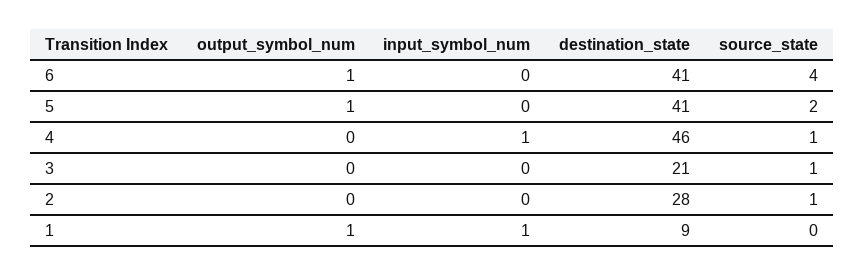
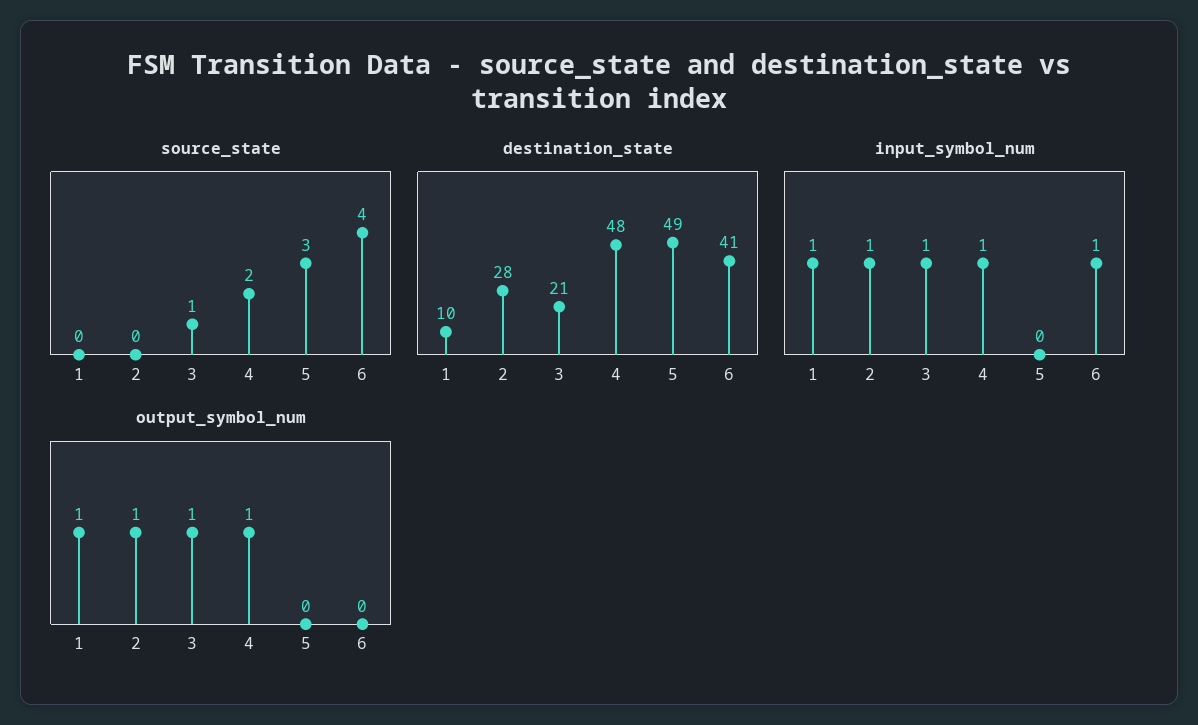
output_symbol_num, 6: 1 -> 0
input_symbol_num, 6: 0 -> 1
output_symbol_num, 5: 1 -> 0
destination_state, 5: 41 -> 49
source_state, 5: 2 -> 3
output_symbol_num, 4: 0 -> 1
destination_state, 4: 46 -> 48
source_state, 4: 1 -> 2
output_symbol_num, 3: 0 -> 1
input_symbol_num, 3: 0 -> 1
output_symbol_num, 2: 0 -> 1
input_symbol_num, 2: 0 -> 1
source_state, 2: 1 -> 0
destination_state, 1: 9 -> 10

